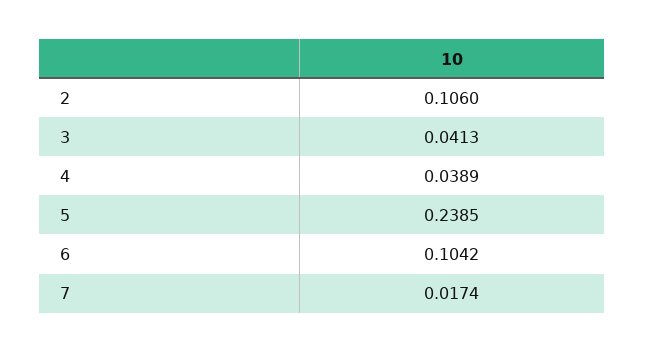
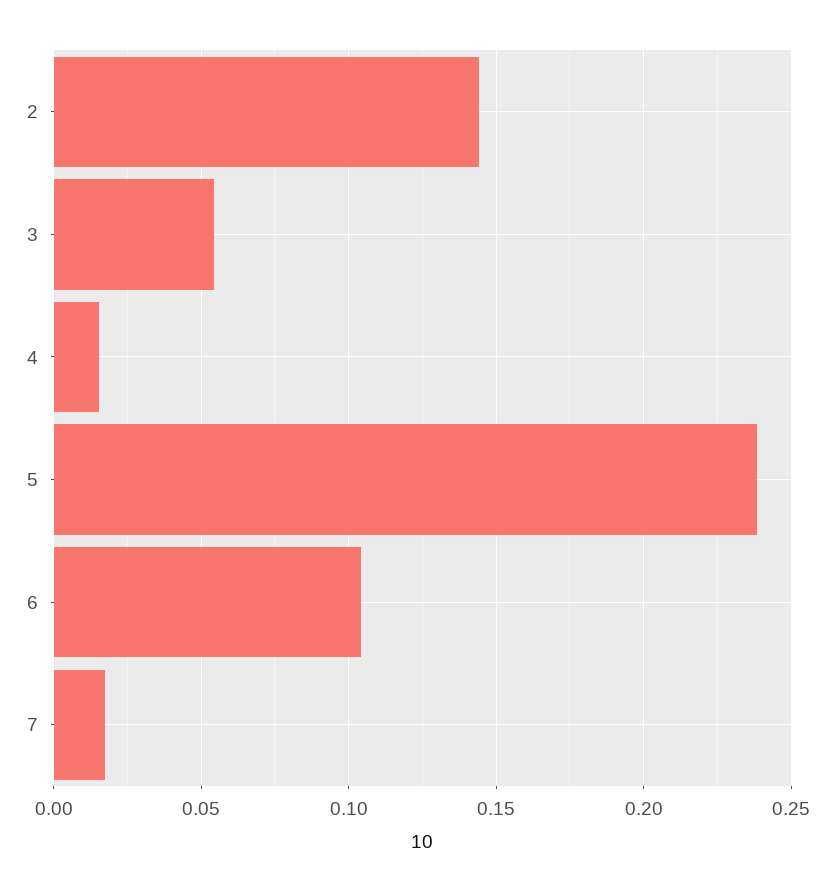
2: 0.106 -> 0.145
3: 0.0413 -> 0.055
4: 0.0389 -> 0.015

